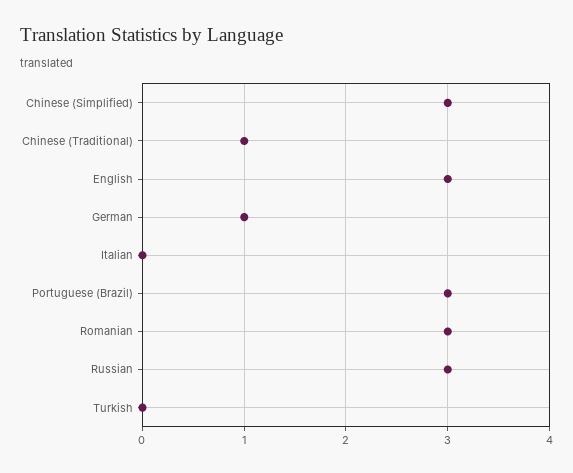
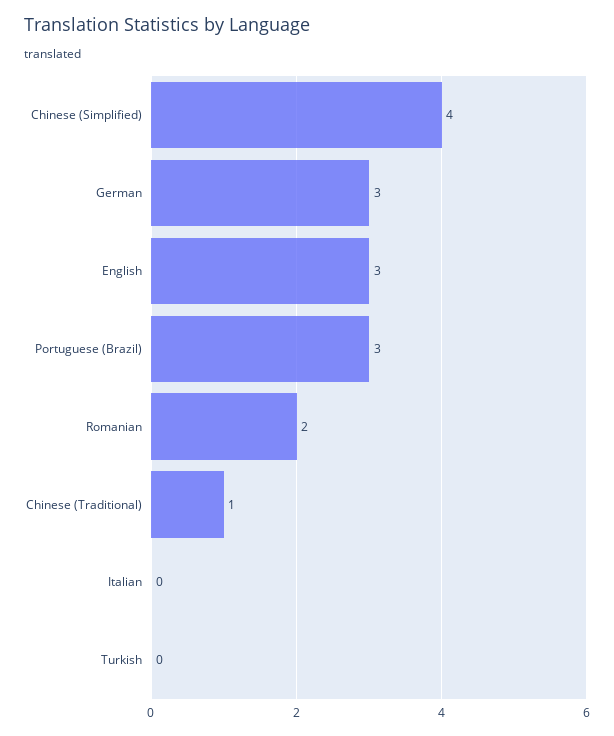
Chinese (Simplified): 3 -> 4
German: 1 -> 3
Romanian: 3 -> 2
Russian: 3 -> none

